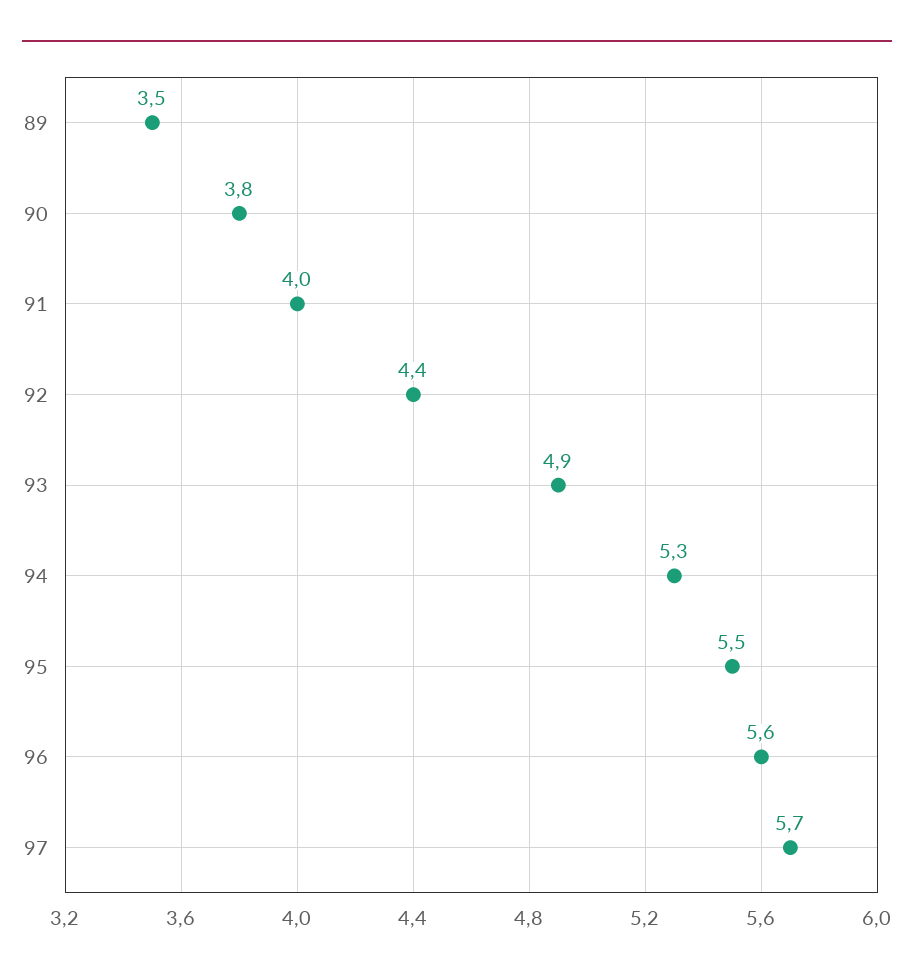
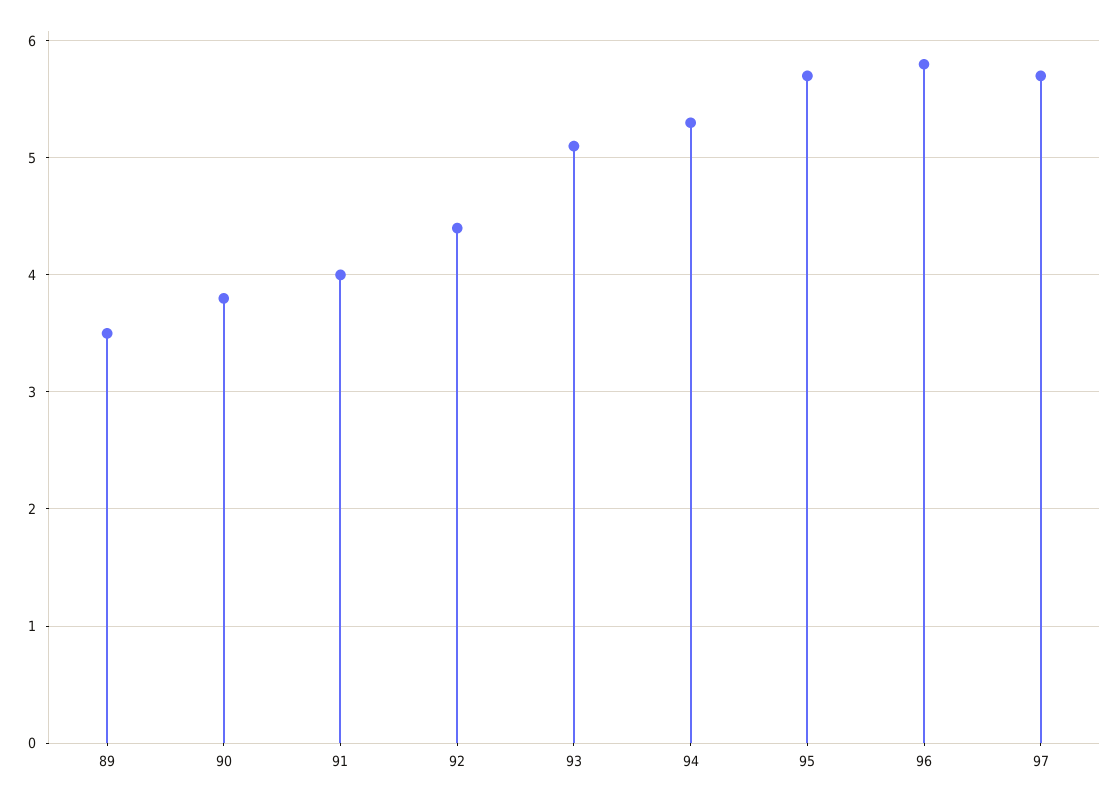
93: 4.9 -> 5.1
95: 5.5 -> 5.7
96: 5.6 -> 5.8

